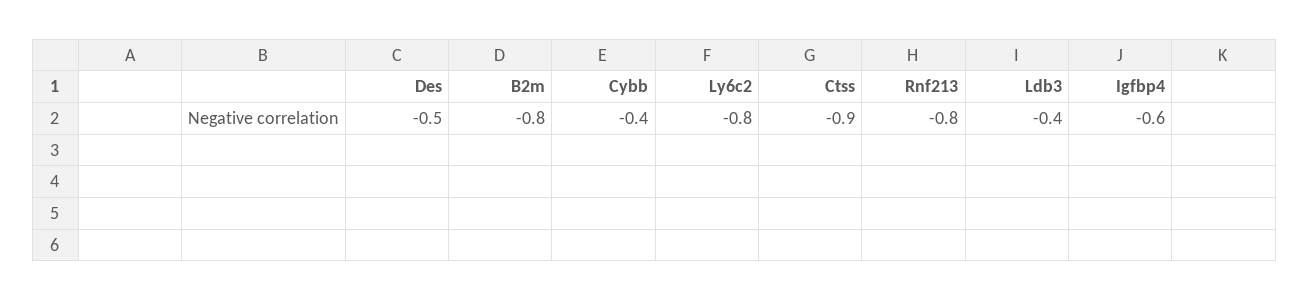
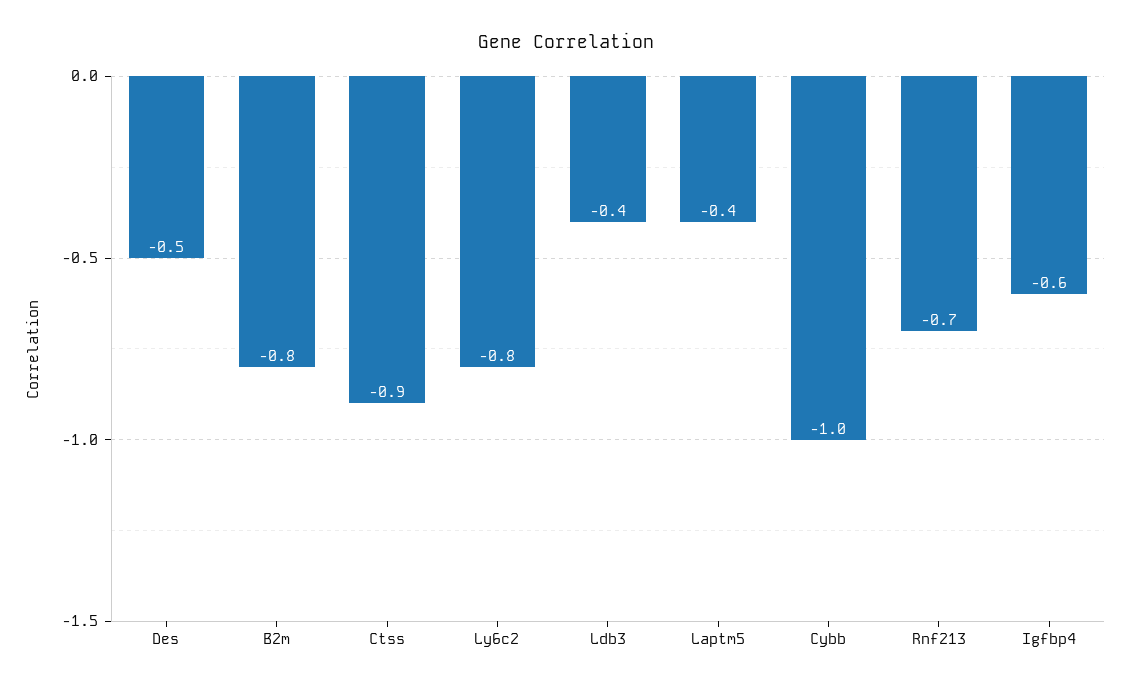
Cybb: -0.4 -> -1
Rnf213: -0.8 -> -0.7
Laptm5: none -> -0.4

